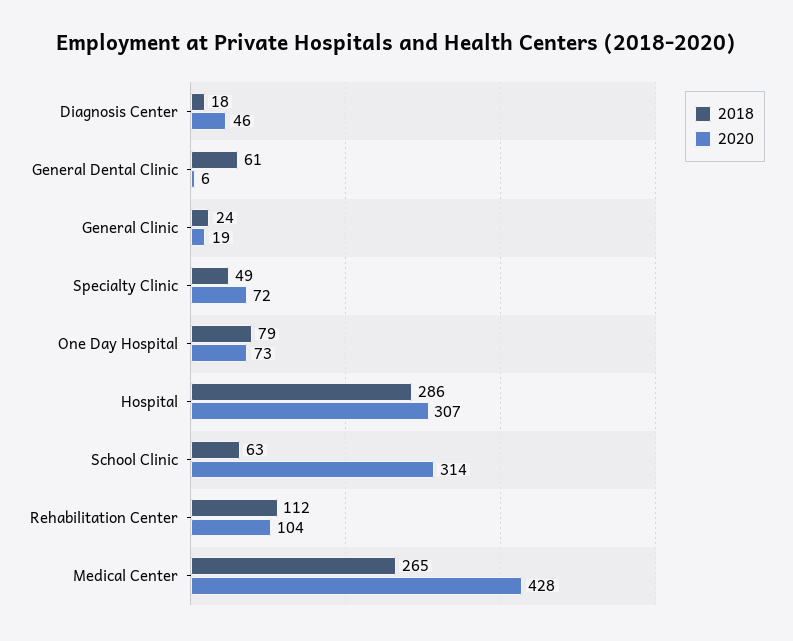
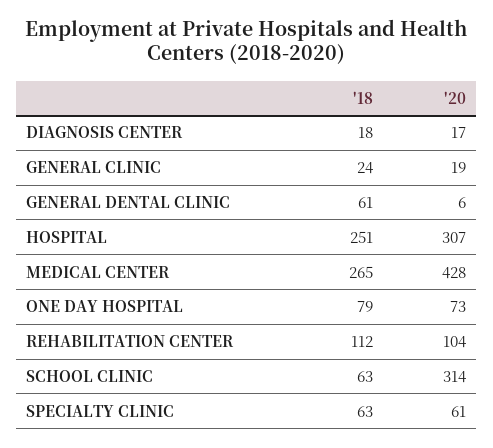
2020, Diagnosis Center: 46 -> 17
2018, Specialty Clinic: 49 -> 63
2020, Specialty Clinic: 72 -> 61
2018, Hospital: 286 -> 251

